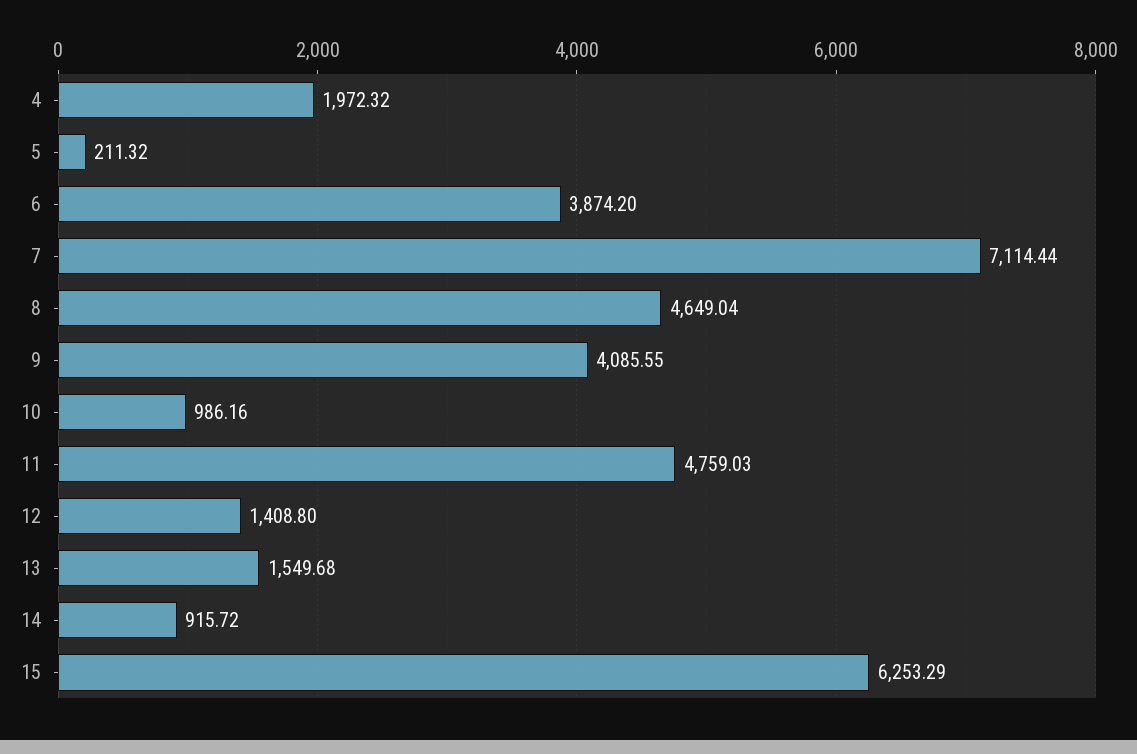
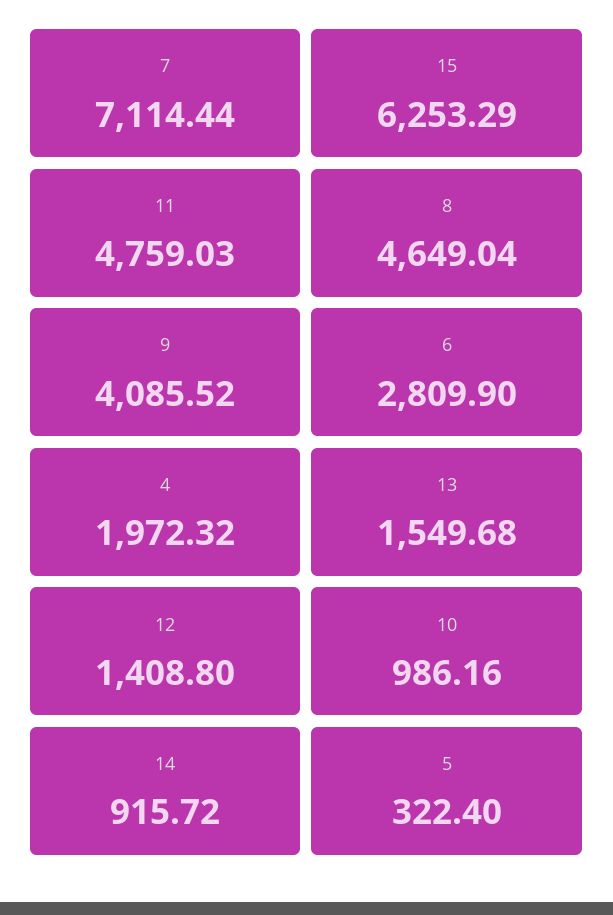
5: 211.32 -> 322.4
6: 3874.2 -> 2809.9
9: 4085.55 -> 4085.52

